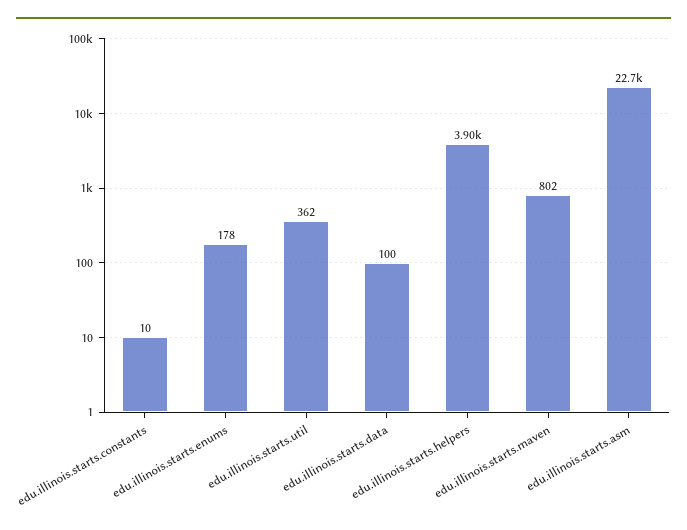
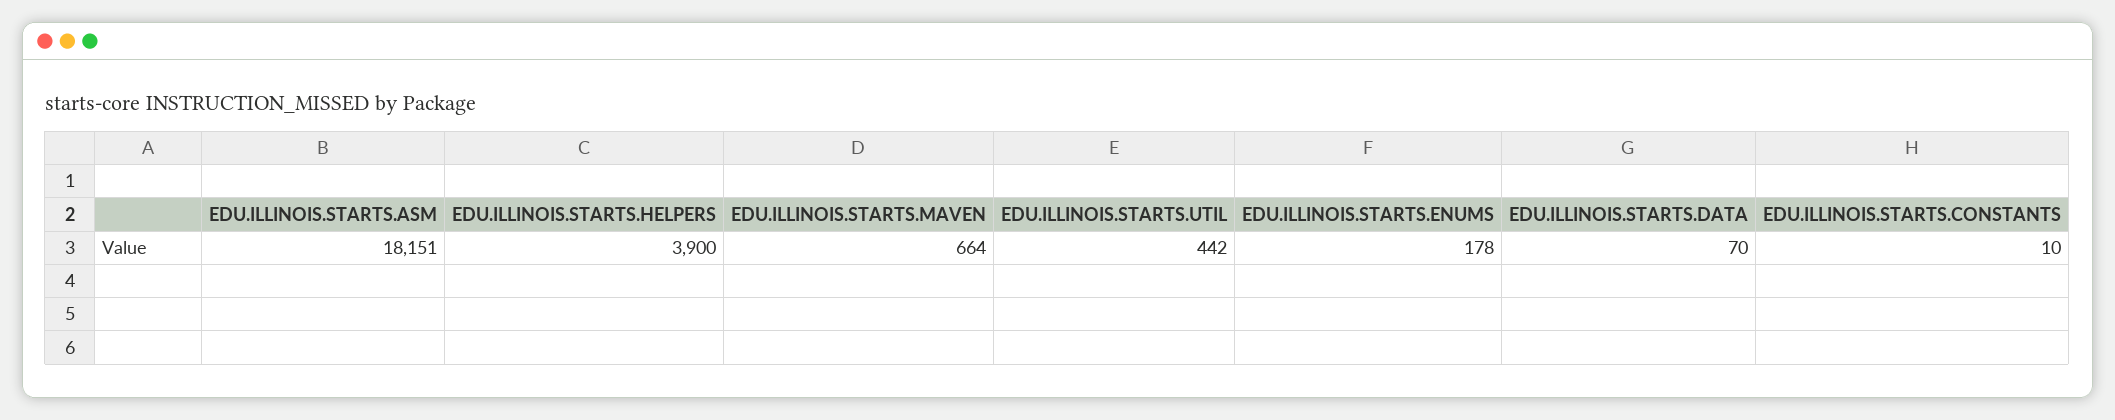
edu.illinois.starts.util: 362 -> 442
edu.illinois.starts.data: 100 -> 70
edu.illinois.starts.maven: 802 -> 664
edu.illinois.starts.asm: 22700 -> 18151

